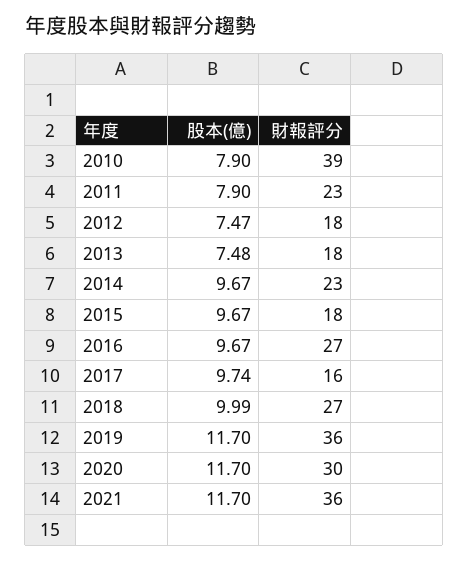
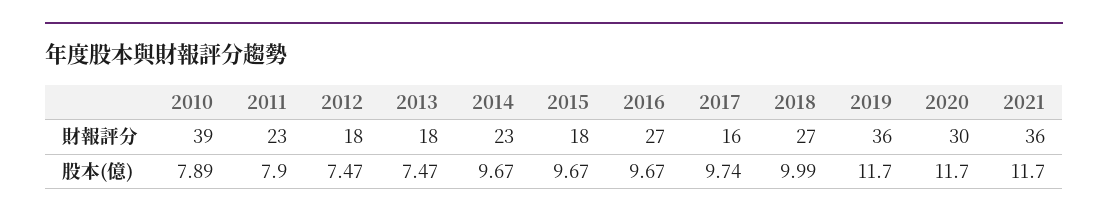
股本(億), 2010: 7.9 -> 7.89
股本(億), 2013: 7.48 -> 7.47

